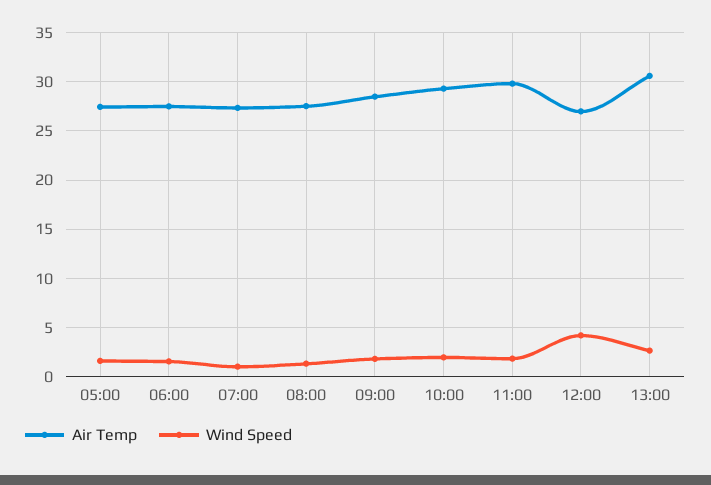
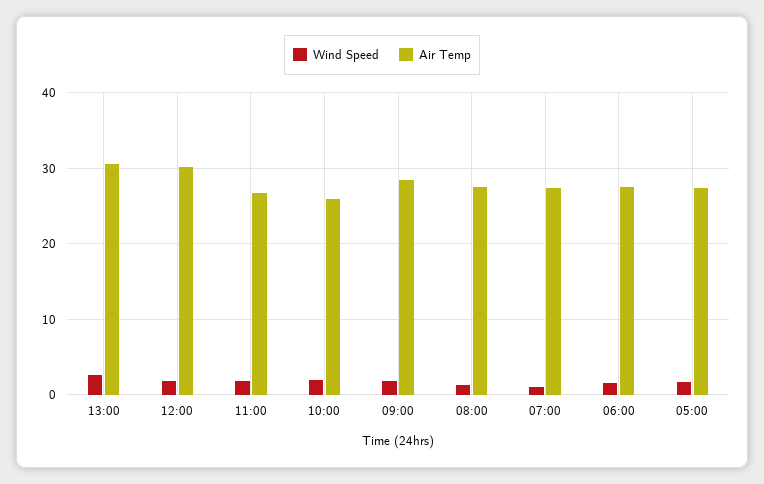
Air Temp, 10:00: 29 -> 26
Air Temp, 11:00: 30 -> 27
Air Temp, 12:00: 27 -> 30
Wind Speed, 12:00: 4 -> 2

